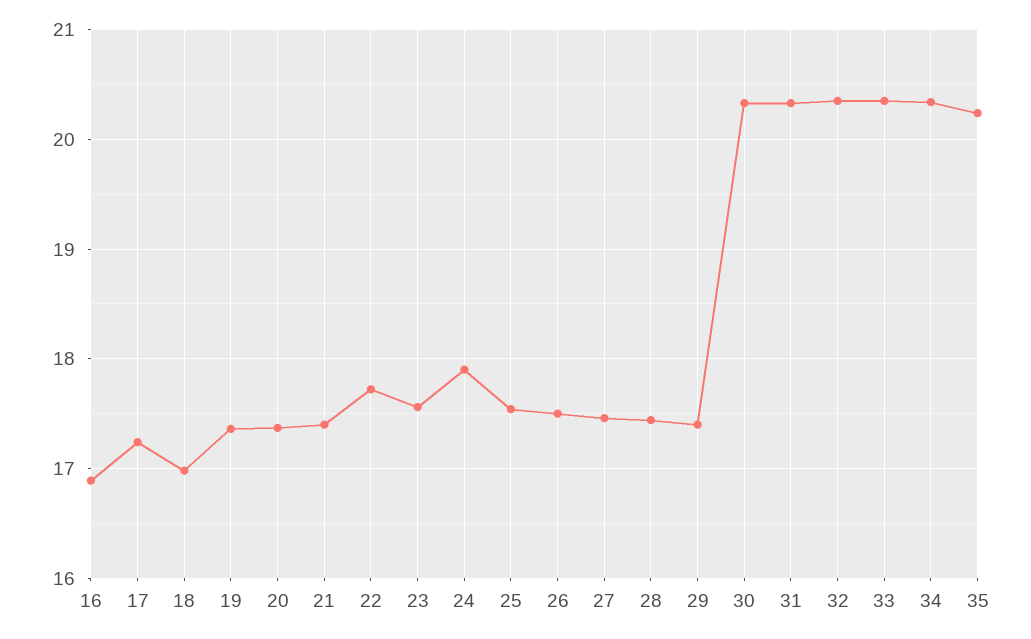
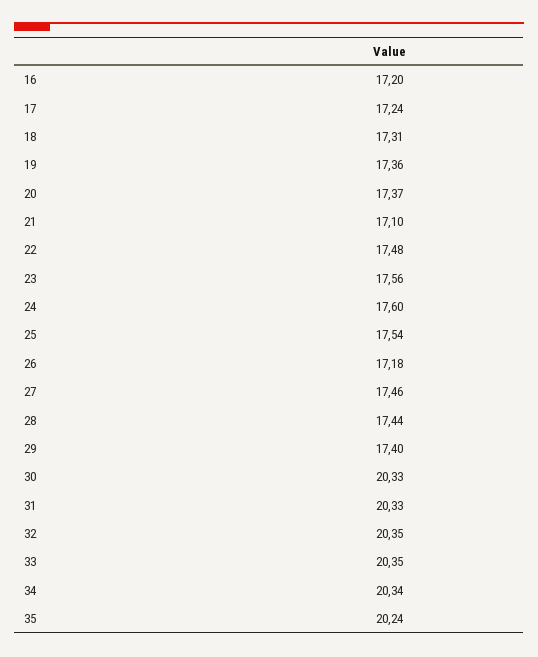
16: 16.9 -> 17.2
18: 17 -> 17.31
21: 17.4 -> 17.1
22: 17.7 -> 17.48
24: 17.9 -> 17.6
26: 17.5 -> 17.18

